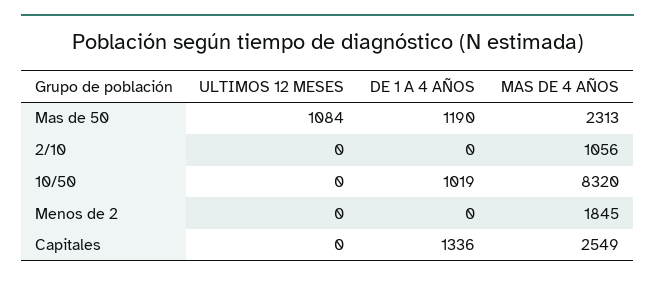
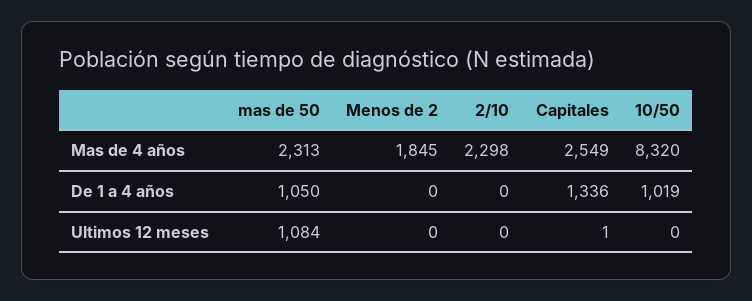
DE 1 A 4 AÑOS, Mas de 50: 1190 -> 1050
MAS DE 4 AÑOS, 2/10: 1056 -> 2298
ULTIMOS 12 MESES, Capitales: 0 -> 1

